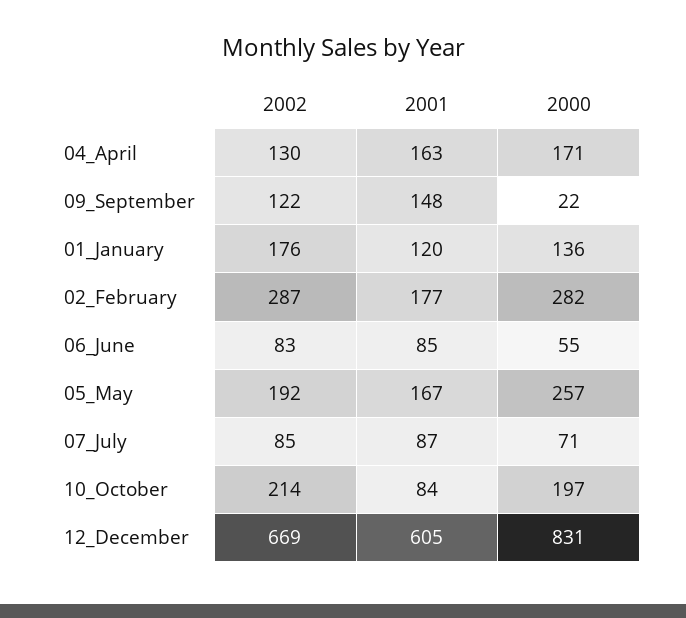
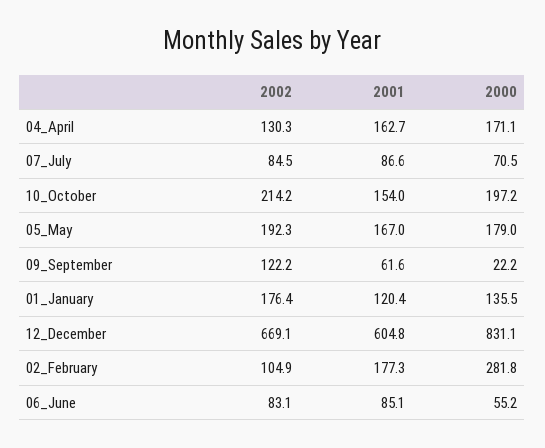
2001, 09_September: 148 -> 61.6
2002, 02_February: 287 -> 104.9
2000, 05_May: 257 -> 179
2001, 10_October: 84 -> 154

